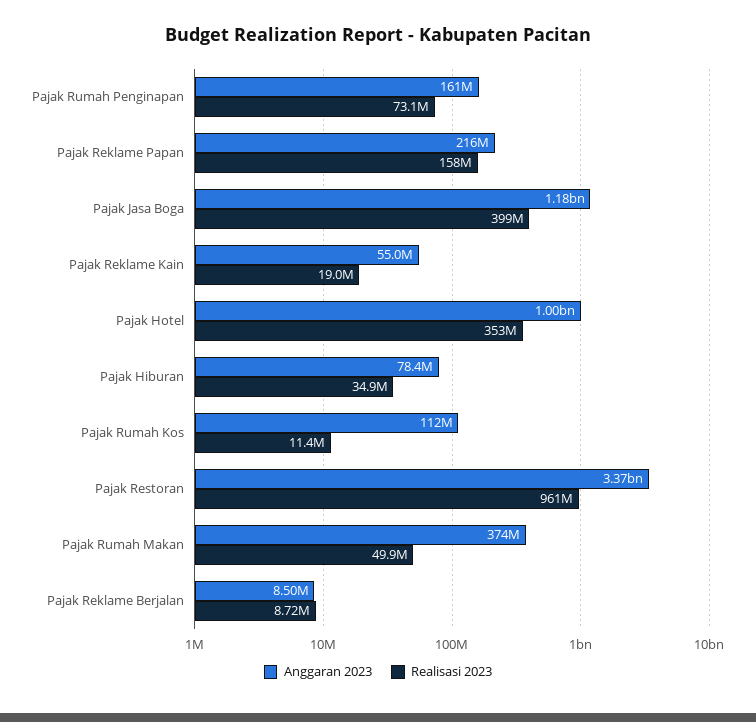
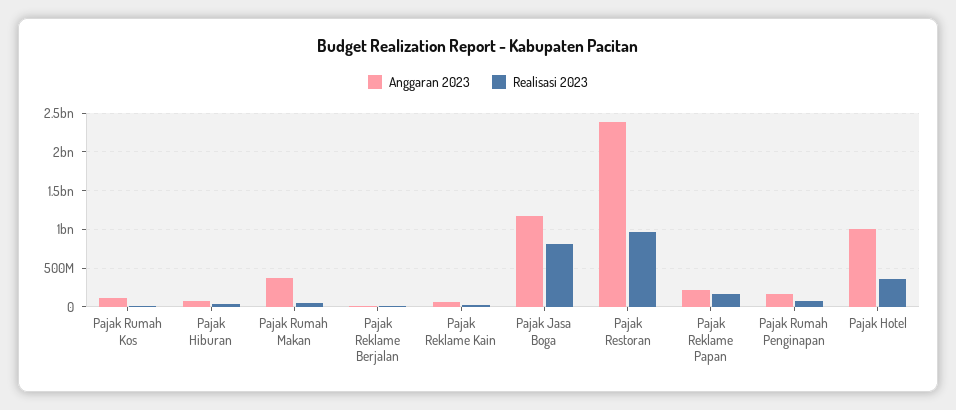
Realisasi 2023, Pajak Jasa Boga: 399000000 -> 800000000
Anggaran 2023, Pajak Restoran: 3370000000 -> 2400000000

